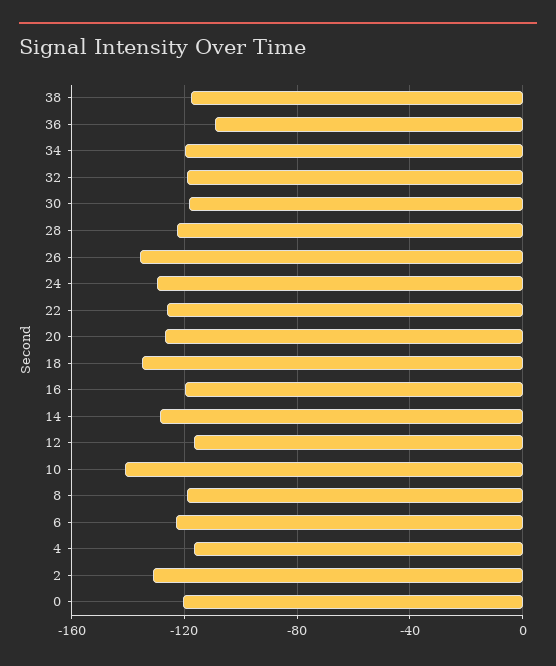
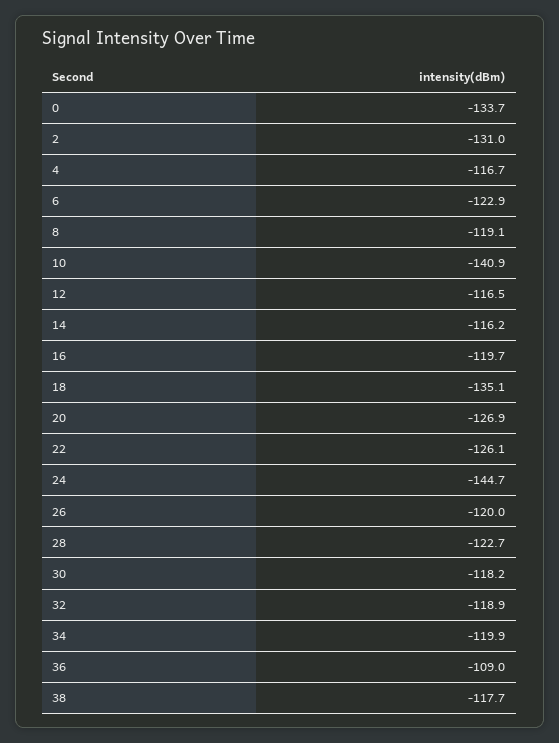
26: -135 -> -120
24: -130 -> -144.7
14: -130 -> -116.2
0: -120 -> -133.7

